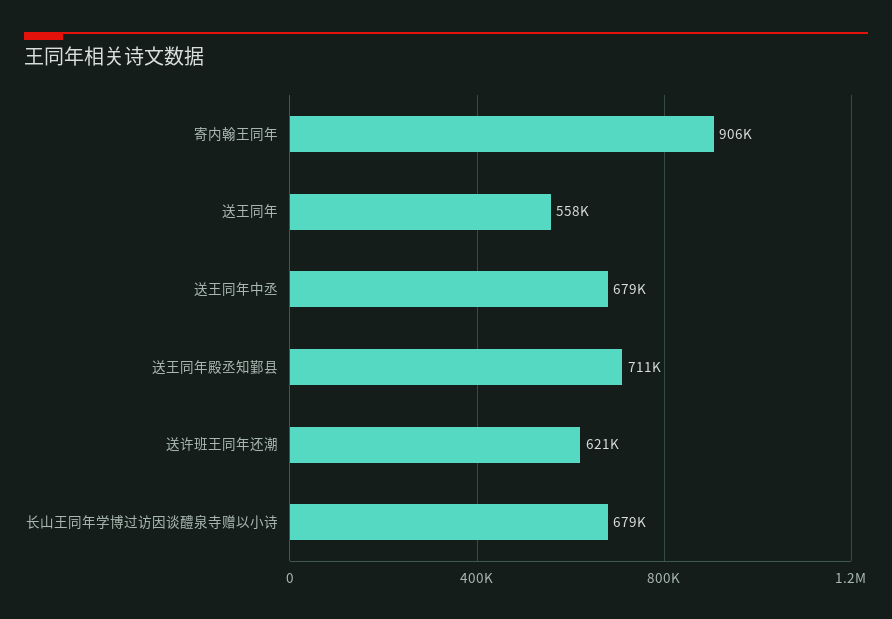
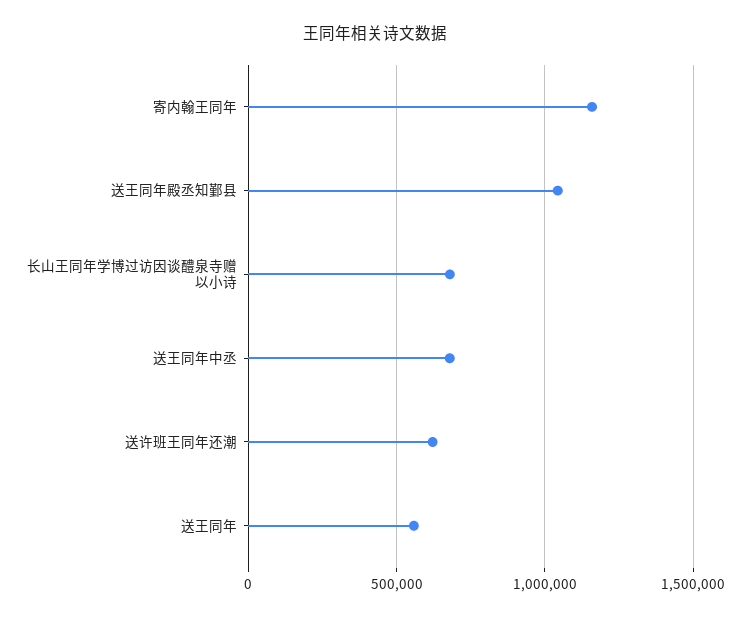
寄内翰王同年: 906000 -> 1150000
送王同年殿丞知鄞县: 711000 -> 1050000

